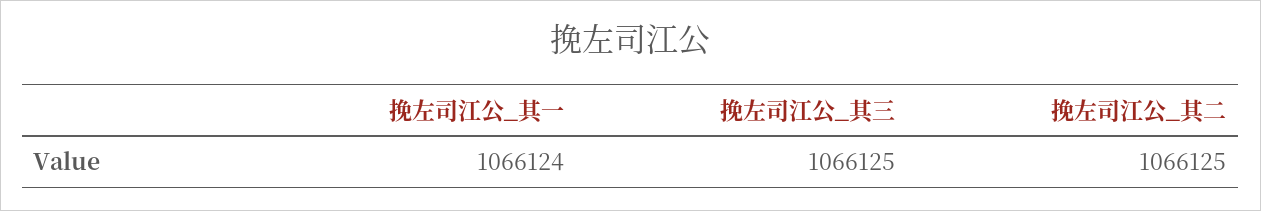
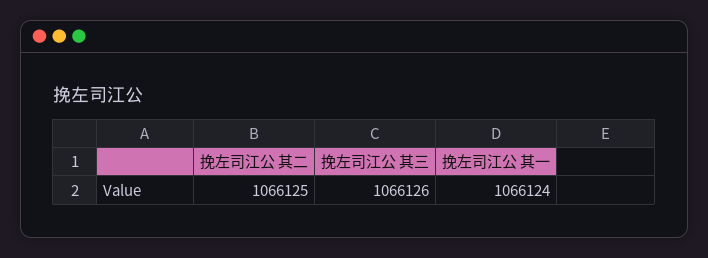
挽左司江公_其三: 1066125 -> 1066126

